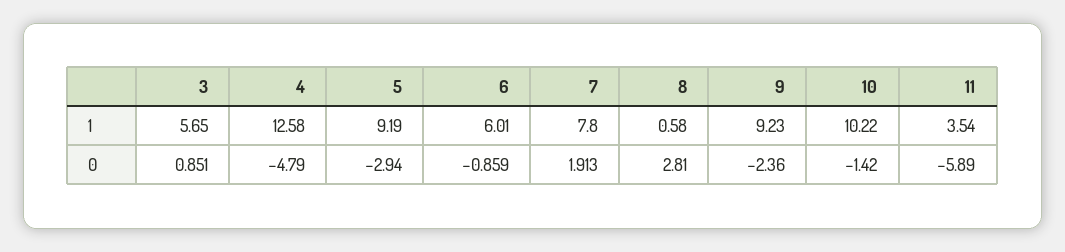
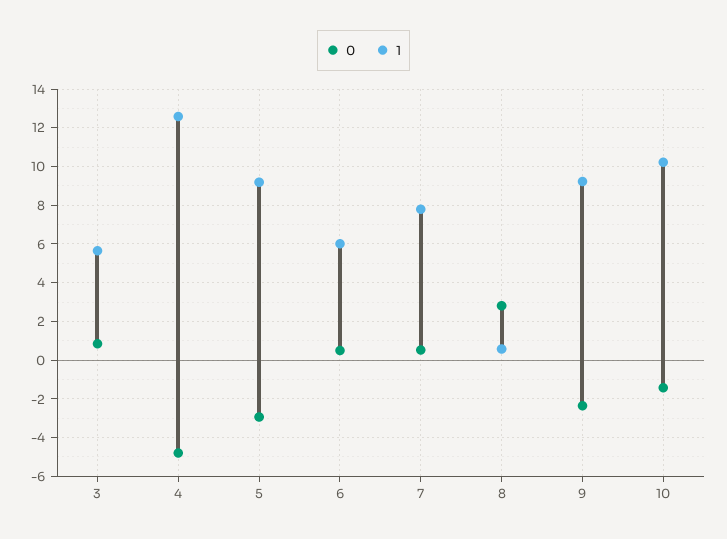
1, 11: 3.54 -> none
0, 6: -0.859 -> 0.5
0, 7: 1.913 -> 0.5
0, 11: -5.89 -> none

